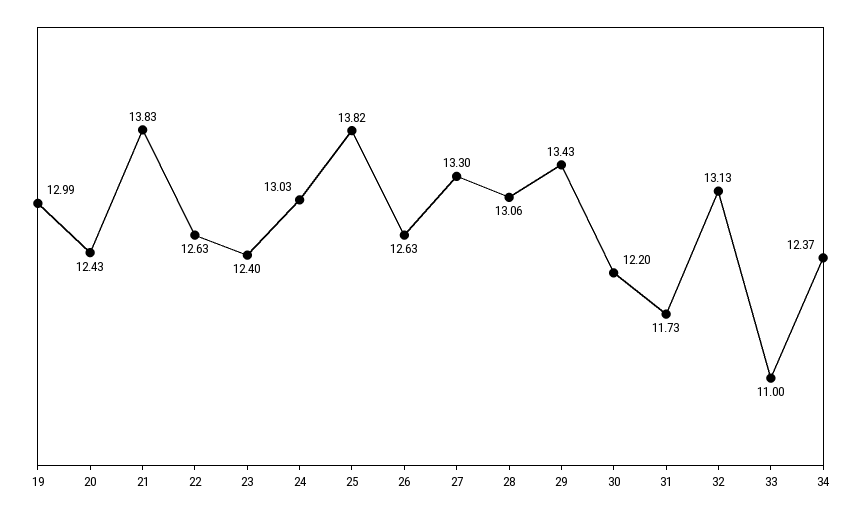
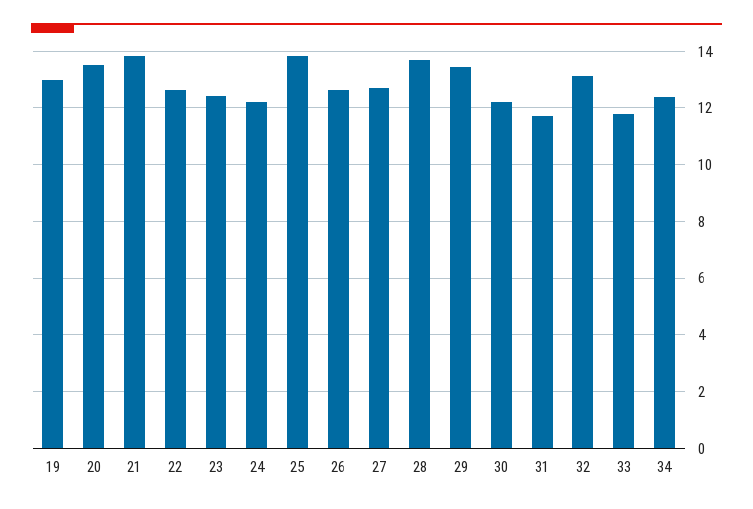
20: 12.43 -> 13.5
24: 13.03 -> 12.25
27: 13.3 -> 12.75
28: 13.06 -> 13.75
33: 11 -> 11.75

